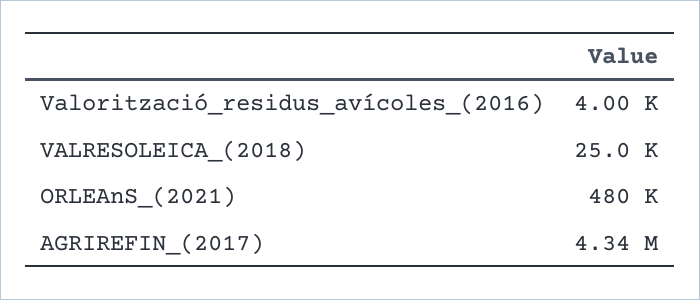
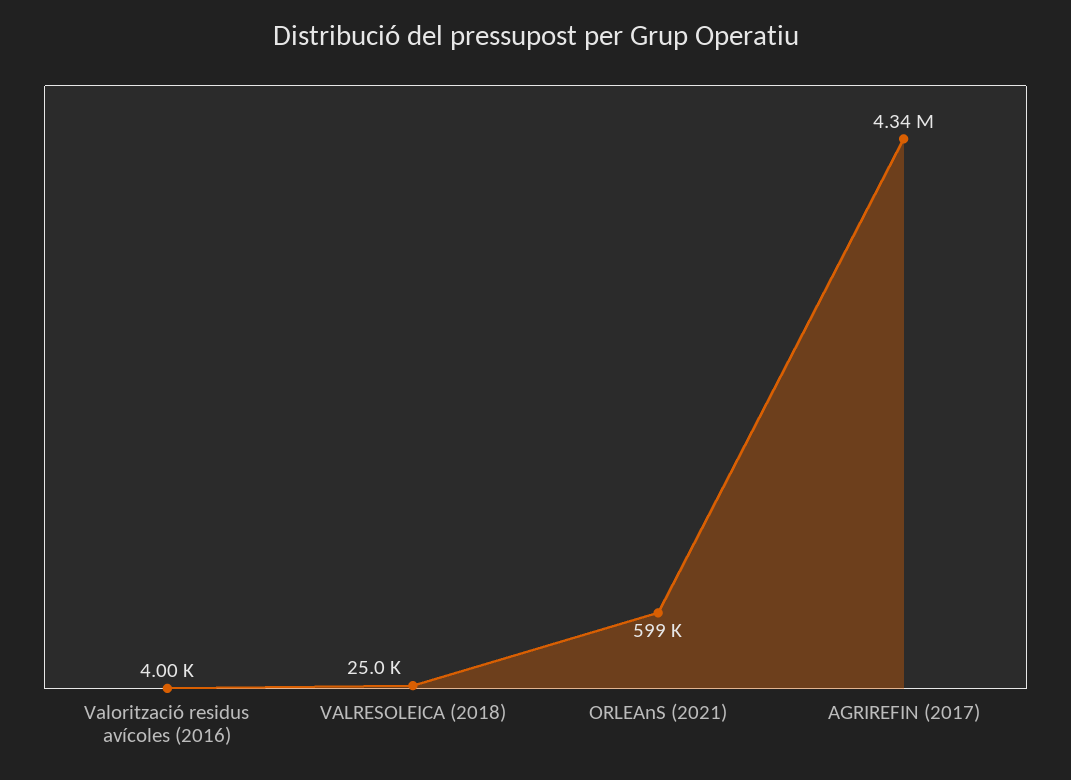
ORLEAnS_(2021): 480000 -> 599000

